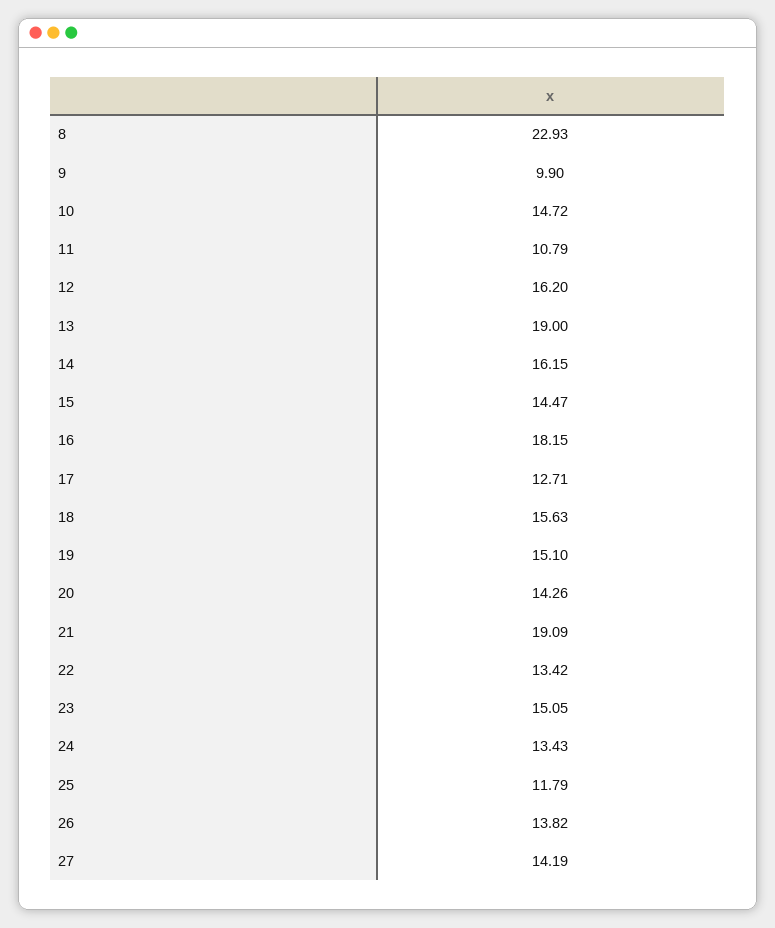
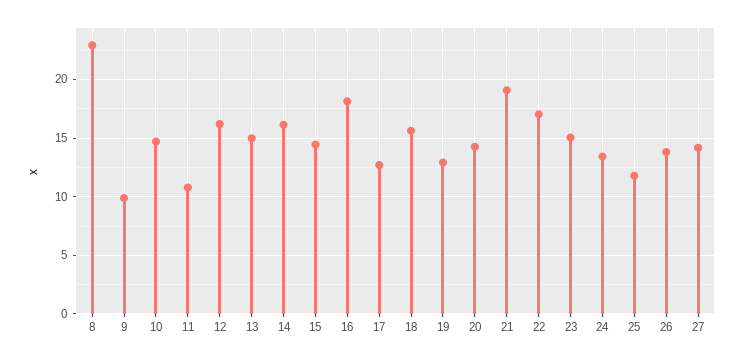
13: 19 -> 15
19: 15.1 -> 13
22: 13.42 -> 17

